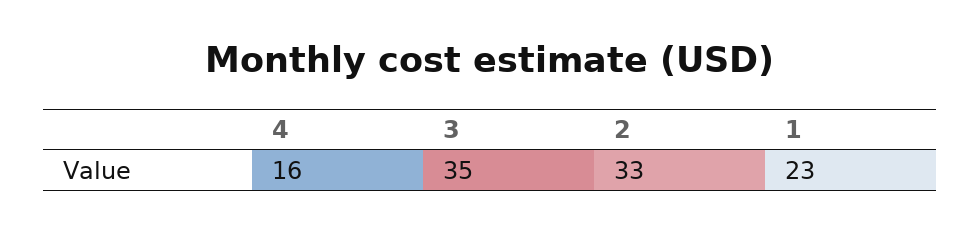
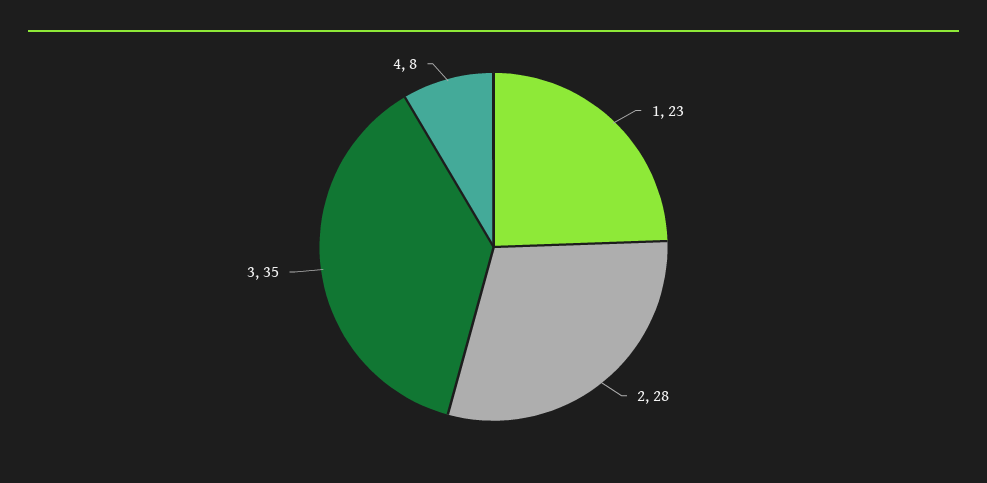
4: 16 -> 8
2: 33 -> 28

